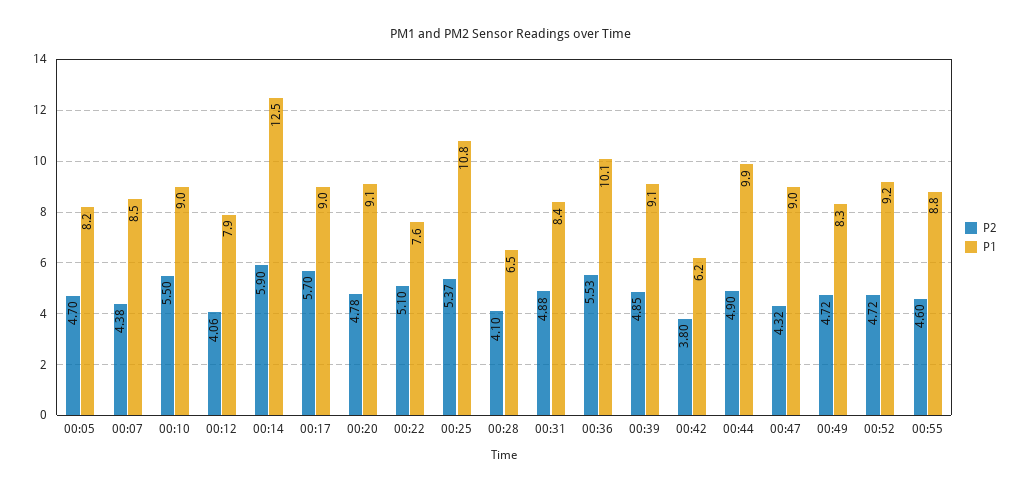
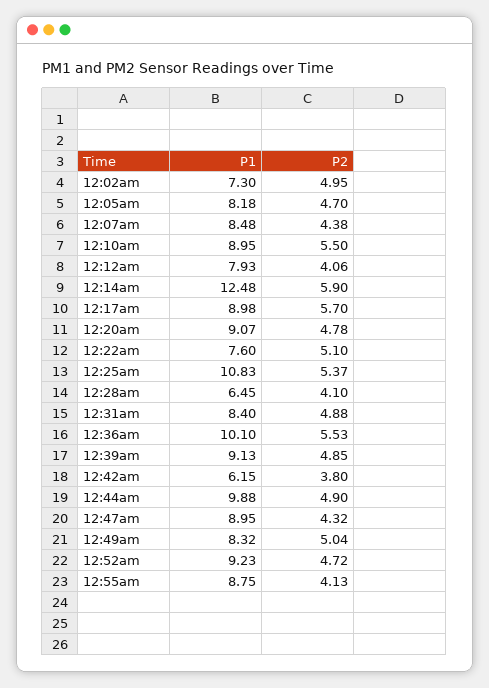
P2, 00:49: 4.72 -> 5.04
P2, 00:55: 4.6 -> 4.13
P1, 12:02am: none -> 7.3
P2, 12:02am: none -> 4.95

